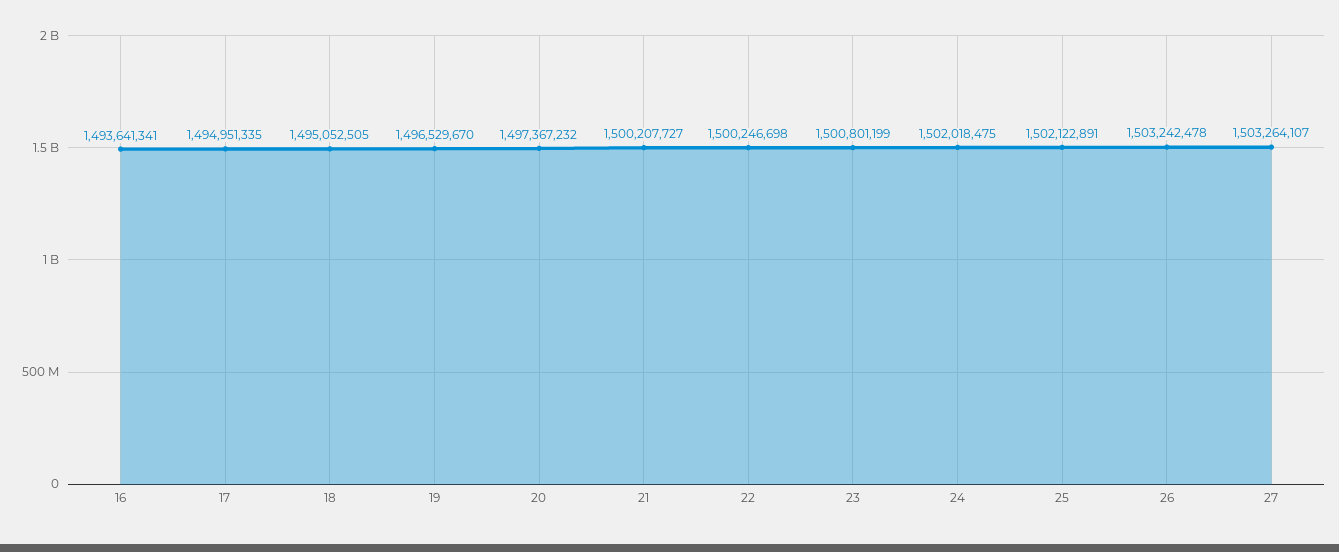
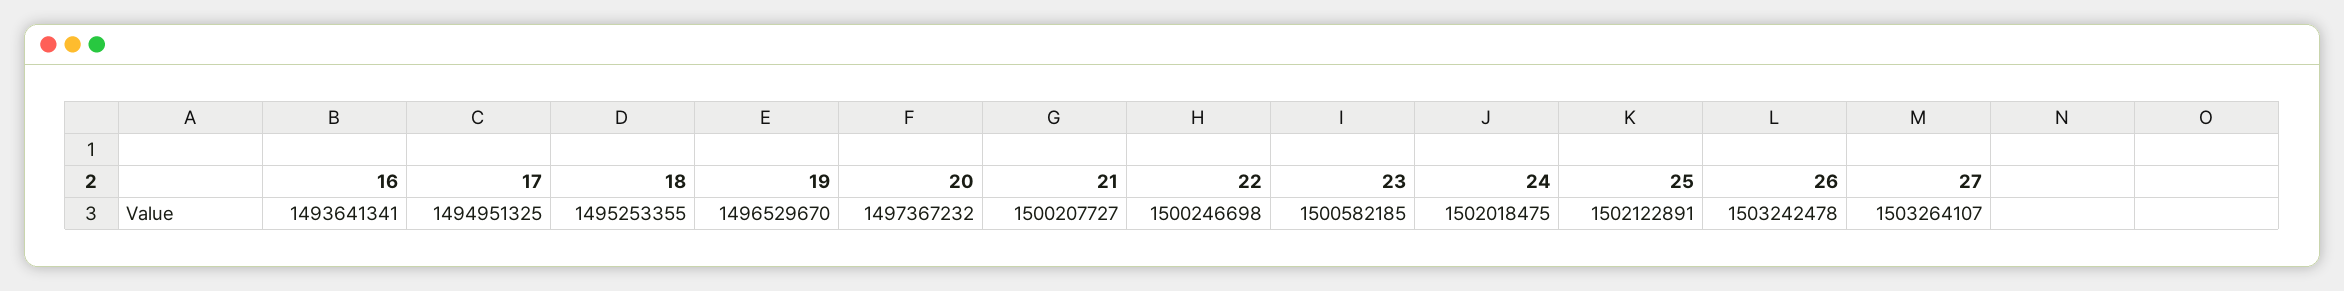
17: 1494951335 -> 1494951325
18: 1495052505 -> 1495253355
23: 1500801199 -> 1500582185

